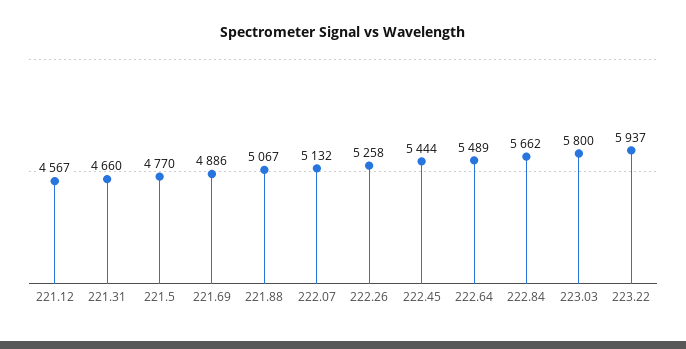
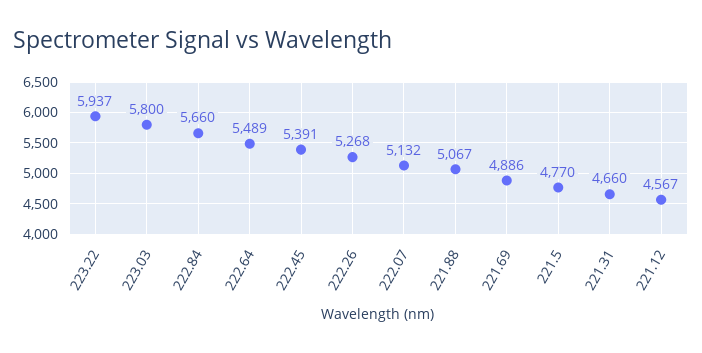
222.26: 5258 -> 5268
222.45: 5444 -> 5391
222.84: 5662 -> 5660

